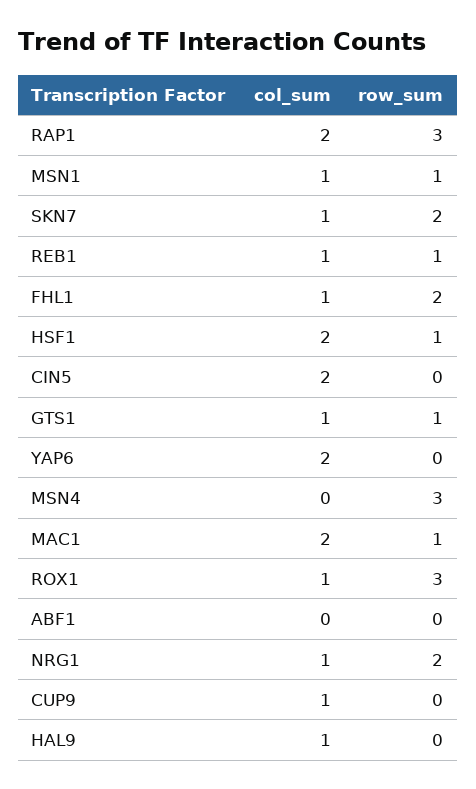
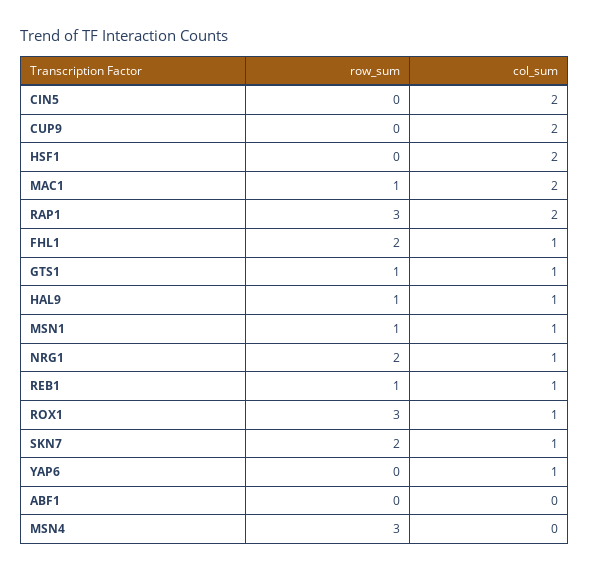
row_sum, HSF1: 1 -> 0
col_sum, YAP6: 2 -> 1
col_sum, CUP9: 1 -> 2
row_sum, HAL9: 0 -> 1

